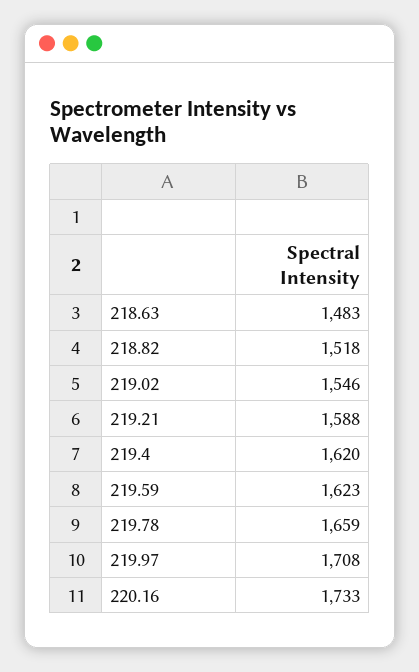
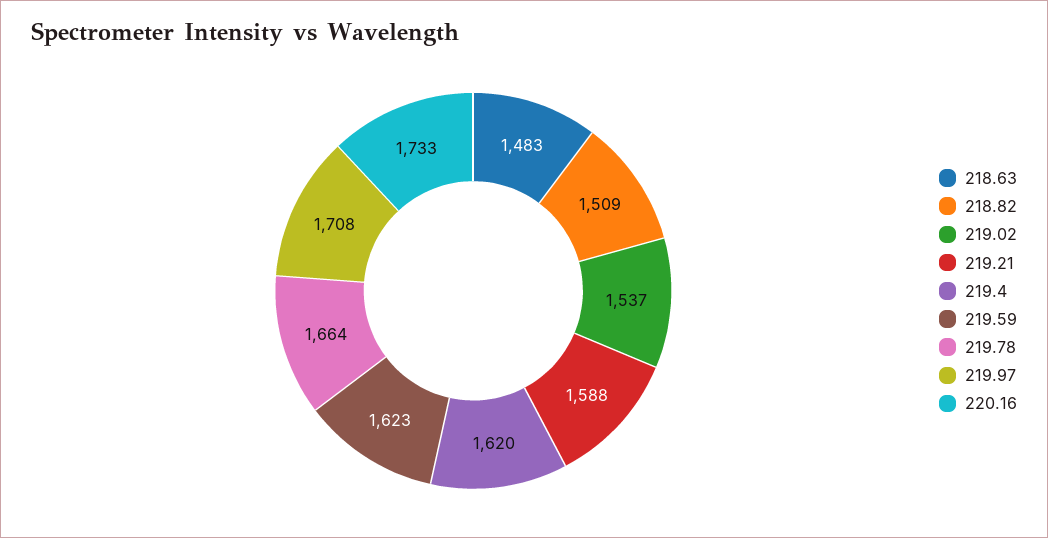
218.82: 1518 -> 1509
219.02: 1546 -> 1537
219.78: 1659 -> 1664

